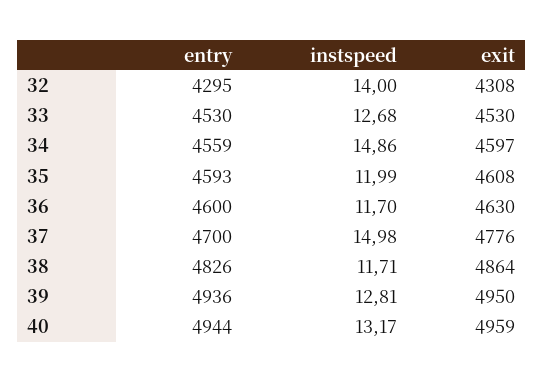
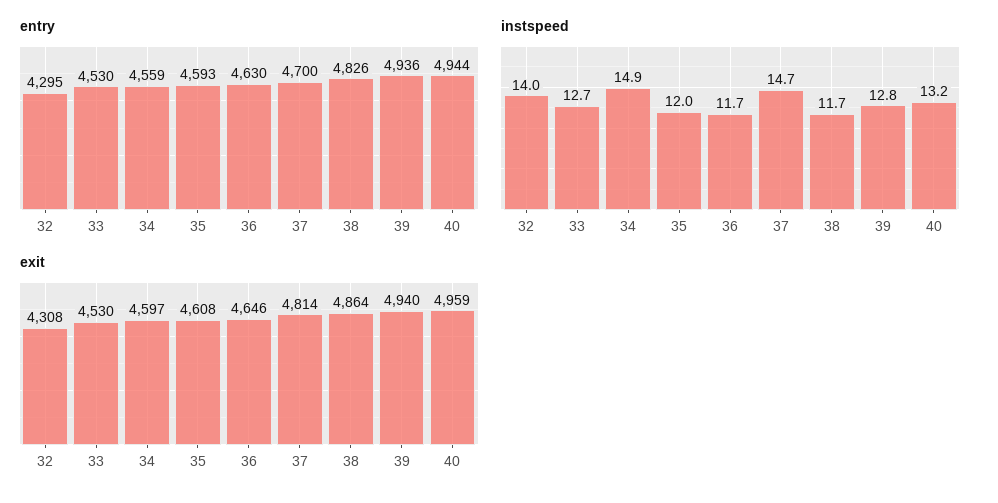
entry, 36: 4600 -> 4630
exit, 36: 4630 -> 4646
instspeed, 37: 14.98 -> 14.7
exit, 37: 4776 -> 4814
exit, 39: 4950 -> 4940

